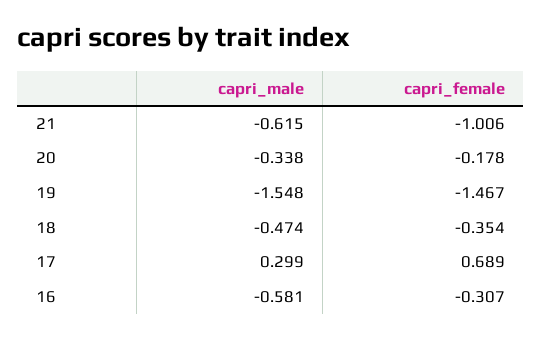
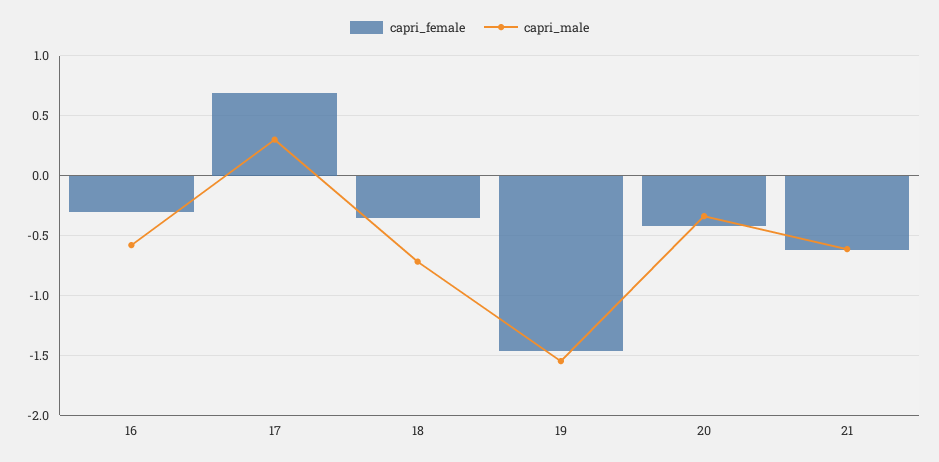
capri_female, 21: -1.006 -> -0.6
capri_female, 20: -0.178 -> -0.4
capri_male, 18: -0.474 -> -0.7

